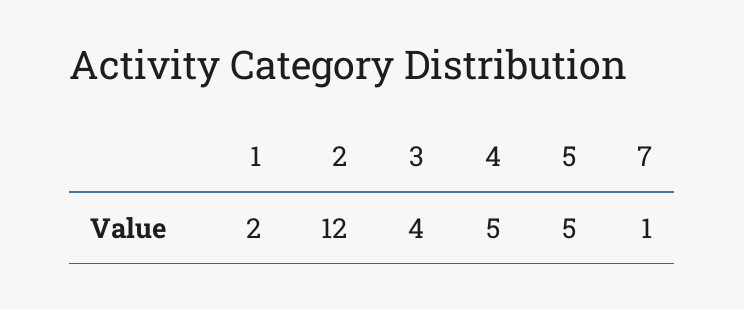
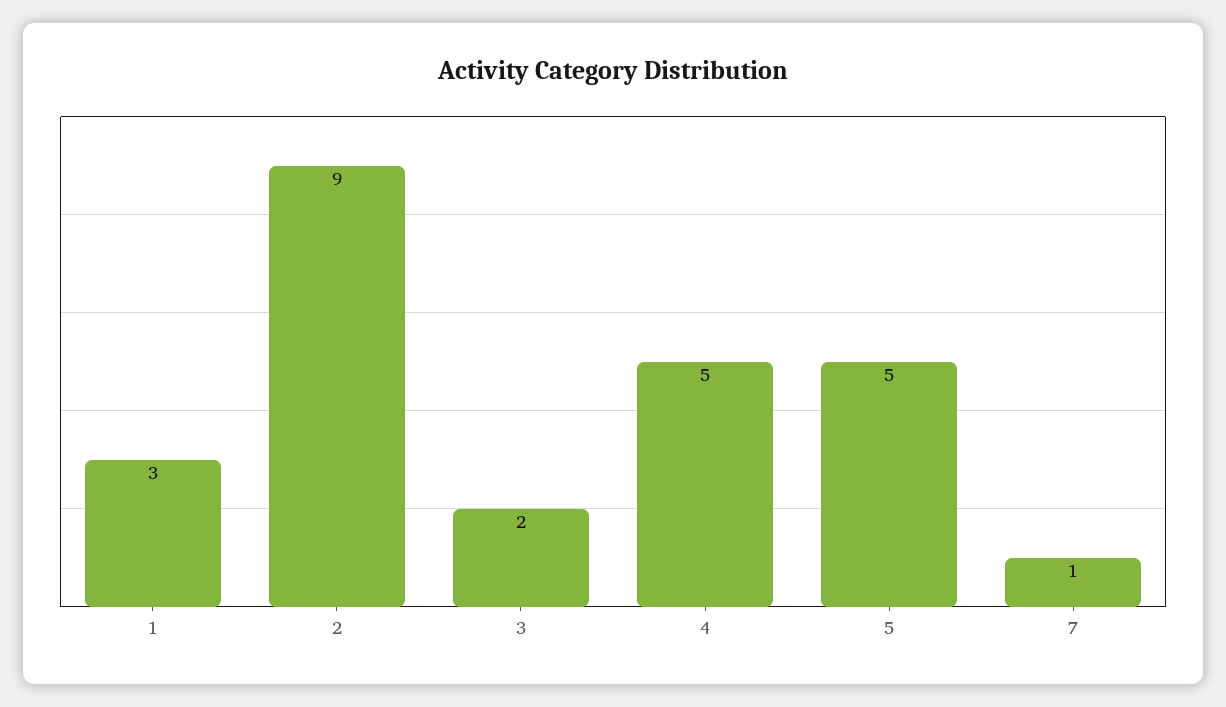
1: 2 -> 3
2: 12 -> 9
3: 4 -> 2

